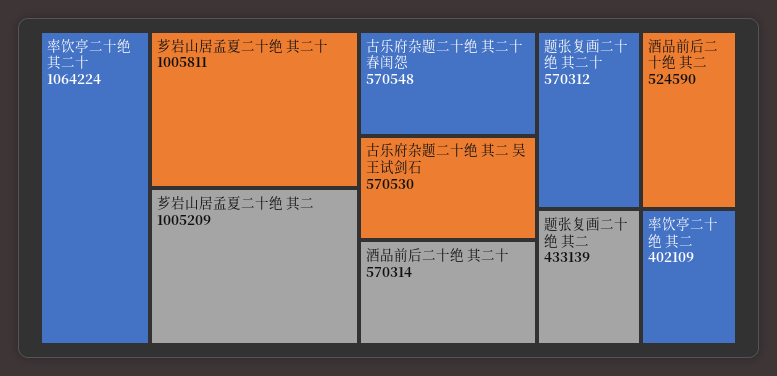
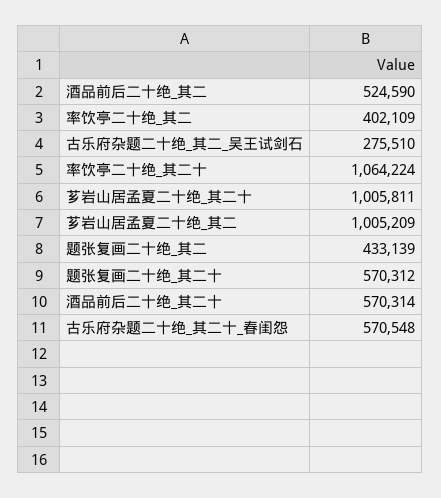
古乐府杂题二十绝 其二 吴王试剑石: 570530 -> 275510

